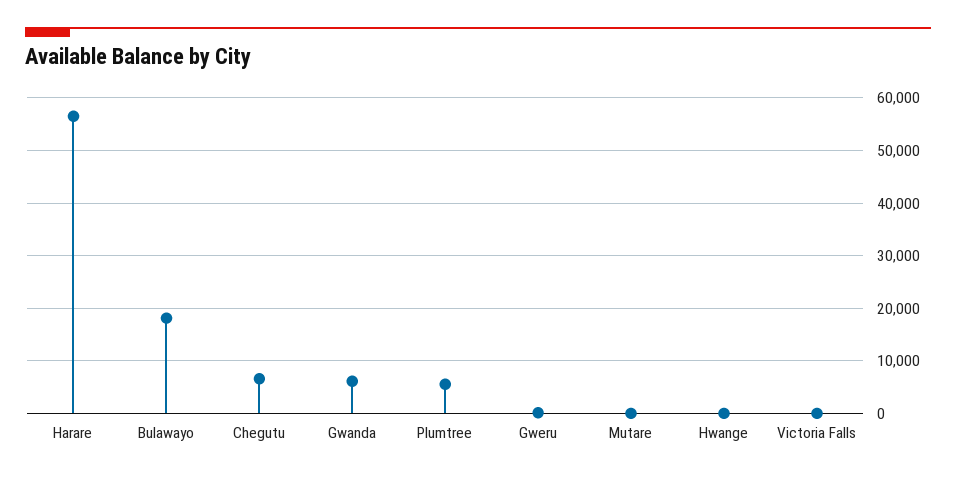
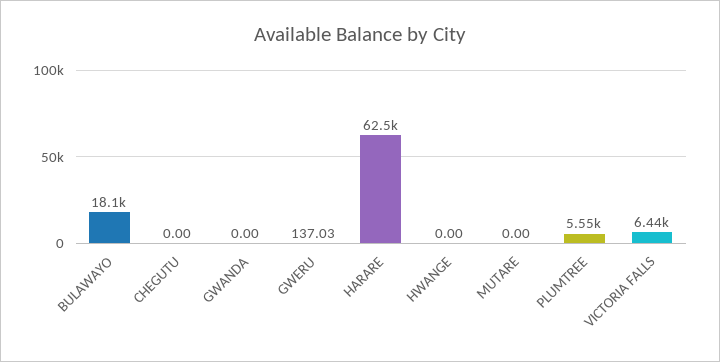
Harare: 56000 -> 62500
Chegutu: 6000 -> 0
Gwanda: 6000 -> 0
Victoria Falls: 0 -> 6440

